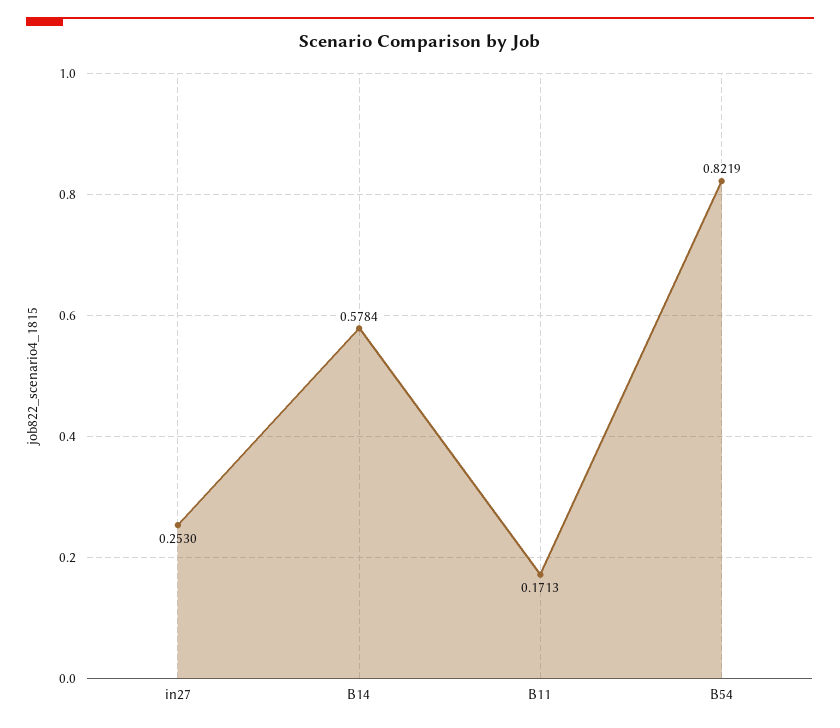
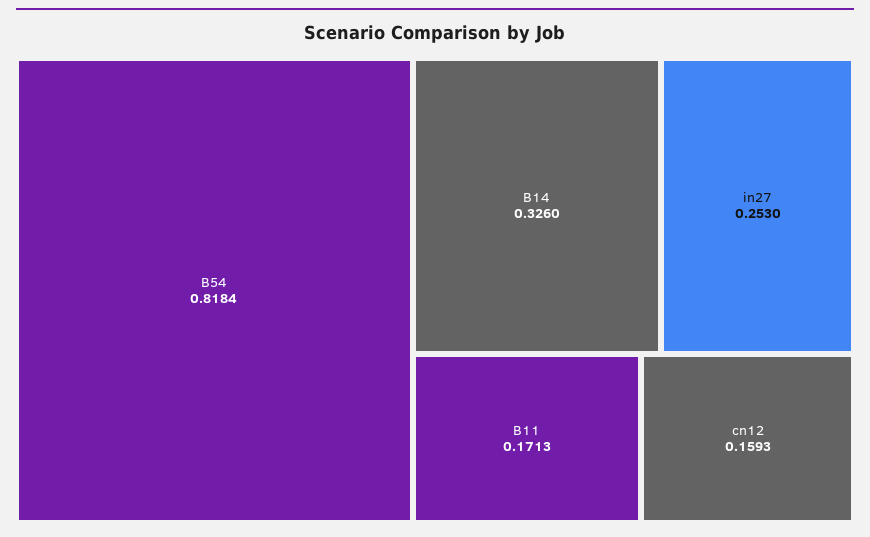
B14: 0.5784 -> 0.326
B54: 0.8219 -> 0.8184
cn12: none -> 0.1593

